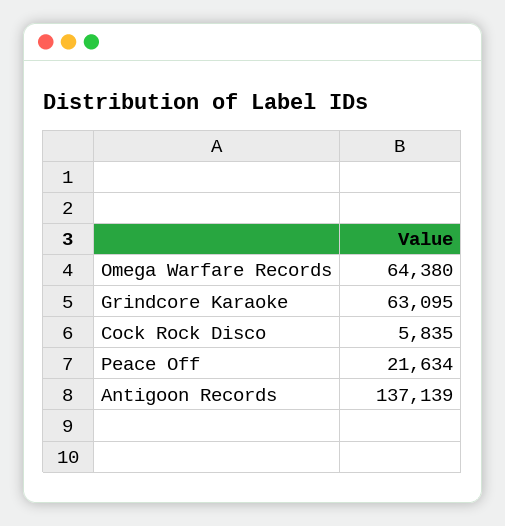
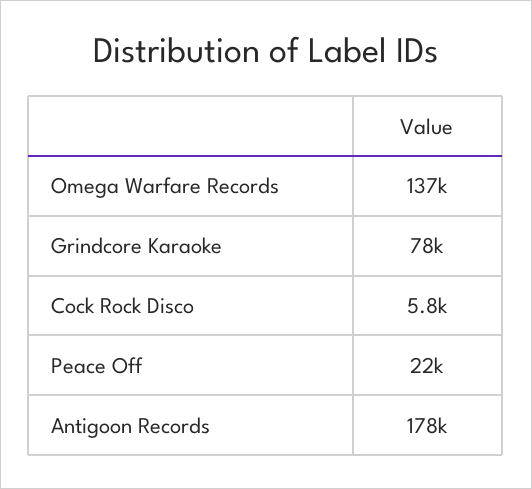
Omega Warfare Records: 64380 -> 137000
Grindcore Karaoke: 63095 -> 78000
Antigoon Records: 137139 -> 178000

